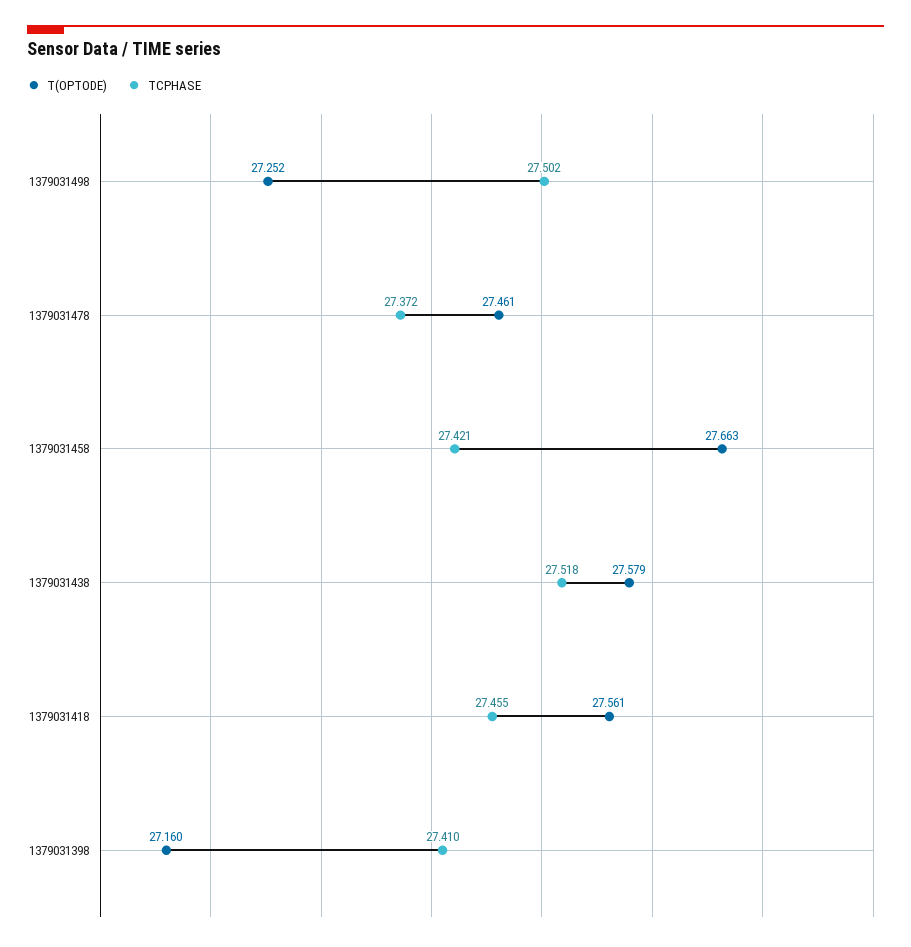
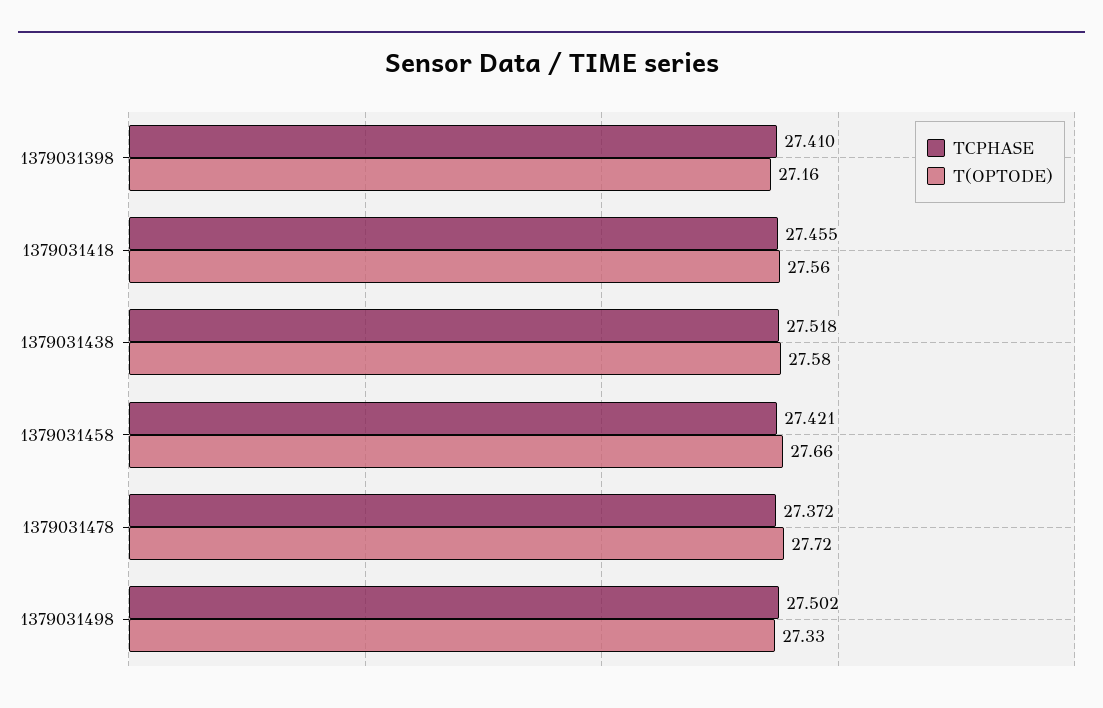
T(OPTODE), 1379031498: 27.252 -> 27.33
T(OPTODE), 1379031478: 27.461 -> 27.72

